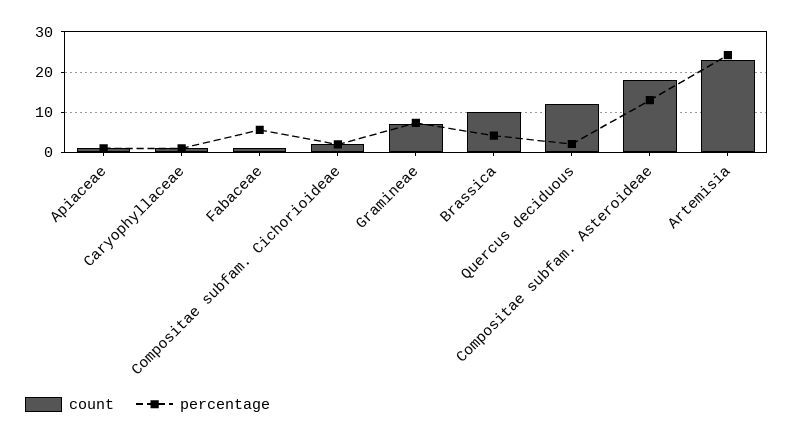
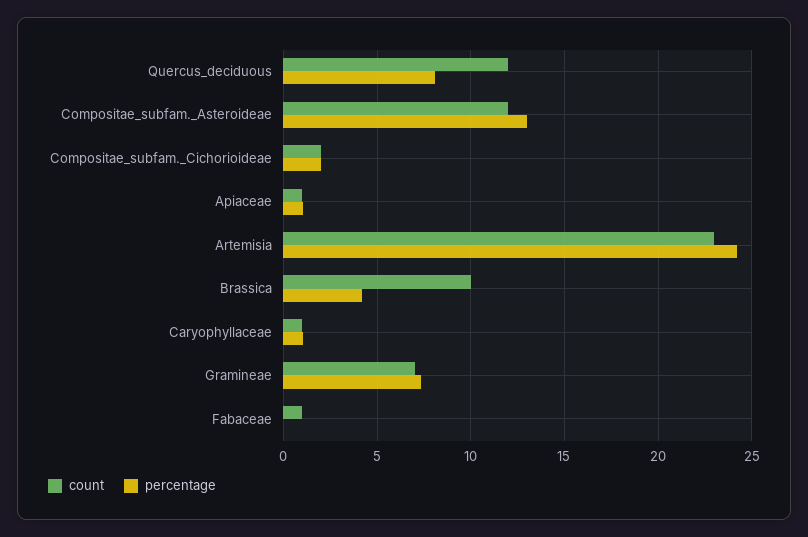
percentage, Fabaceae: 6 -> 0
percentage, Quercus deciduous: 2 -> 8
count, Compositae subfam. Asteroideae: 18 -> 12

